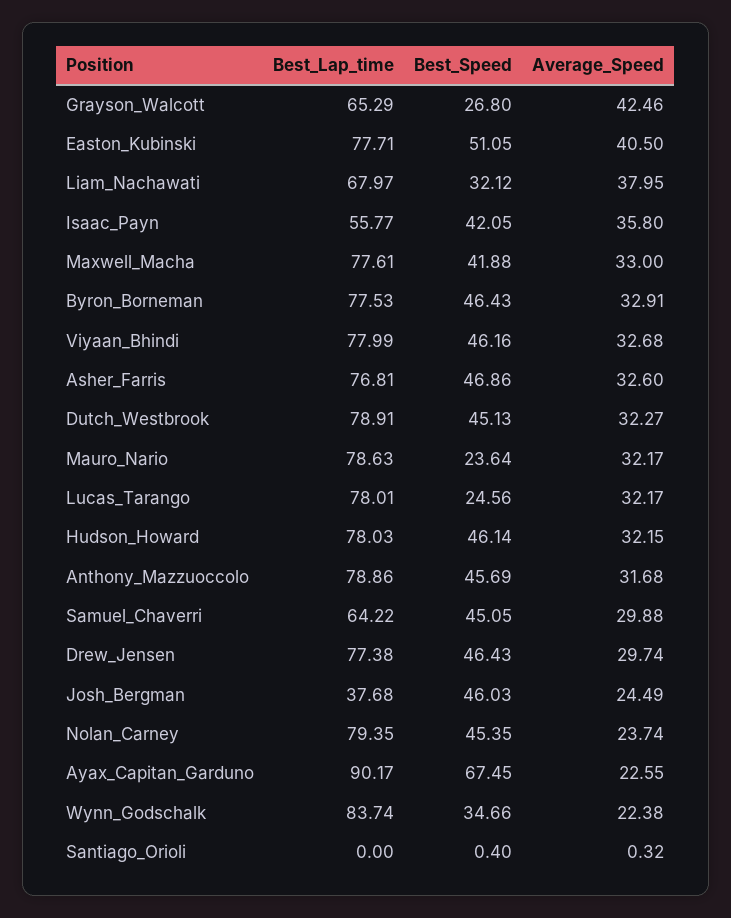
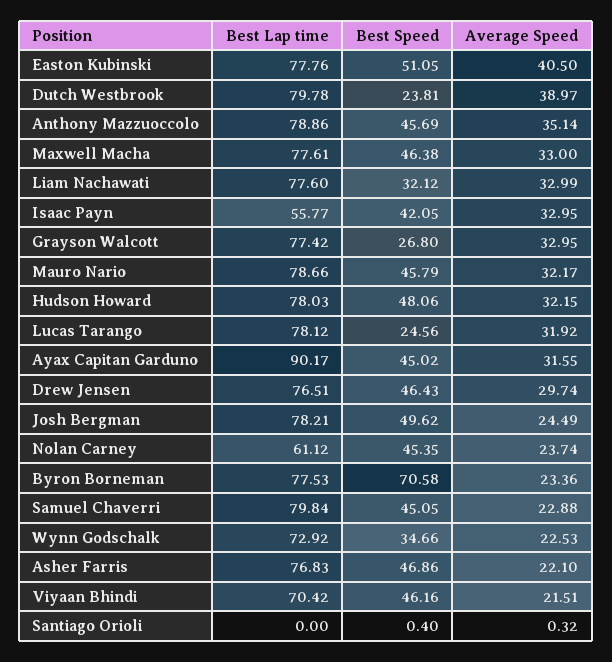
Best_Lap_time, Grayson_Walcott: 65.29 -> 77.42
Average_Speed, Grayson_Walcott: 42.46 -> 32.95
Best_Lap_time, Easton_Kubinski: 77.71 -> 77.76
Best_Lap_time, Liam_Nachawati: 67.97 -> 77.6
Average_Speed, Liam_Nachawati: 37.95 -> 32.99
Average_Speed, Isaac_Payn: 35.8 -> 32.95
Best_Speed, Maxwell_Macha: 41.88 -> 46.38
Best_Speed, Byron_Borneman: 46.43 -> 70.58
Average_Speed, Byron_Borneman: 32.91 -> 23.36
Best_Lap_time, Viyaan_Bhindi: 77.99 -> 70.42
Average_Speed, Viyaan_Bhindi: 32.68 -> 21.51
Best_Lap_time, Asher_Farris: 76.81 -> 76.83
Average_Speed, Asher_Farris: 32.6 -> 22.1
Best_Lap_time, Dutch_Westbrook: 78.91 -> 79.78
Best_Speed, Dutch_Westbrook: 45.13 -> 23.81
Average_Speed, Dutch_Westbrook: 32.27 -> 38.97
Best_Lap_time, Mauro_Nario: 78.63 -> 78.66
Best_Speed, Mauro_Nario: 23.64 -> 45.79
Best_Lap_time, Lucas_Tarango: 78.01 -> 78.12
Average_Speed, Lucas_Tarango: 32.17 -> 31.92
Best_Speed, Hudson_Howard: 46.14 -> 48.06
Average_Speed, Anthony_Mazzuoccolo: 31.68 -> 35.14
Best_Lap_time, Samuel_Chaverri: 64.22 -> 79.84
Average_Speed, Samuel_Chaverri: 29.88 -> 22.88
Best_Lap_time, Drew_Jensen: 77.38 -> 76.51
Best_Lap_time, Josh_Bergman: 37.68 -> 78.21
Best_Speed, Josh_Bergman: 46.03 -> 49.62
Best_Lap_time, Nolan_Carney: 79.35 -> 61.12
Best_Speed, Ayax_Capitan_Garduno: 67.45 -> 45.02
Average_Speed, Ayax_Capitan_Garduno: 22.55 -> 31.55
Best_Lap_time, Wynn_Godschalk: 83.74 -> 72.92
Average_Speed, Wynn_Godschalk: 22.38 -> 22.53

